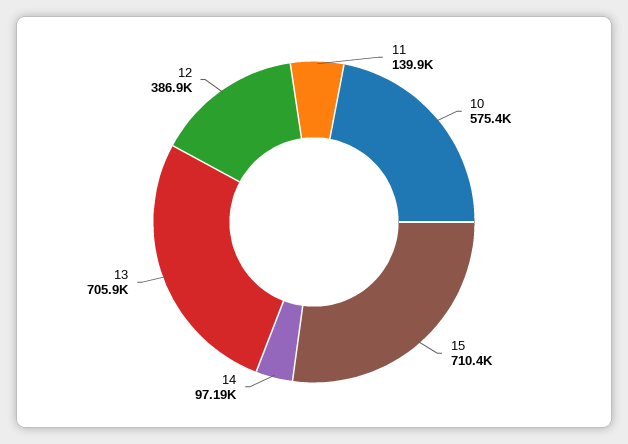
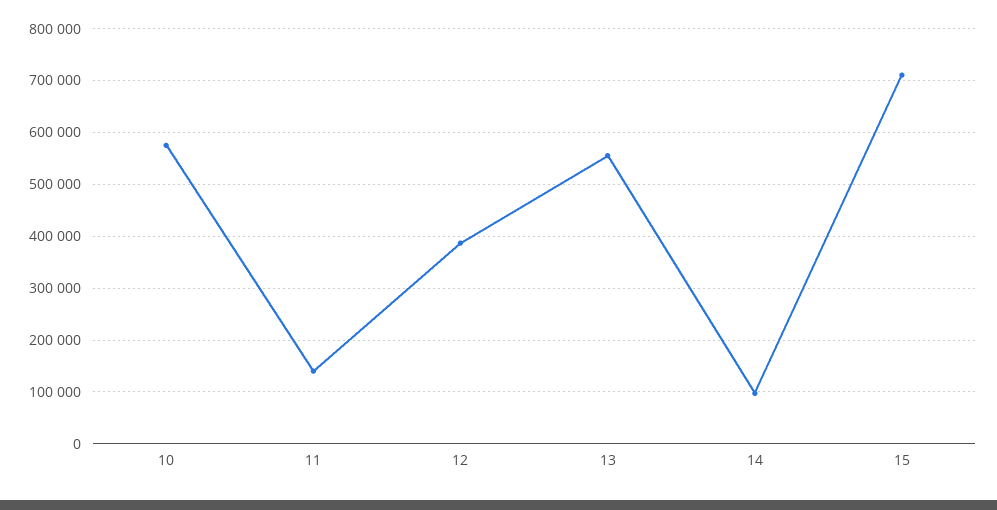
13: 705900 -> 560000

